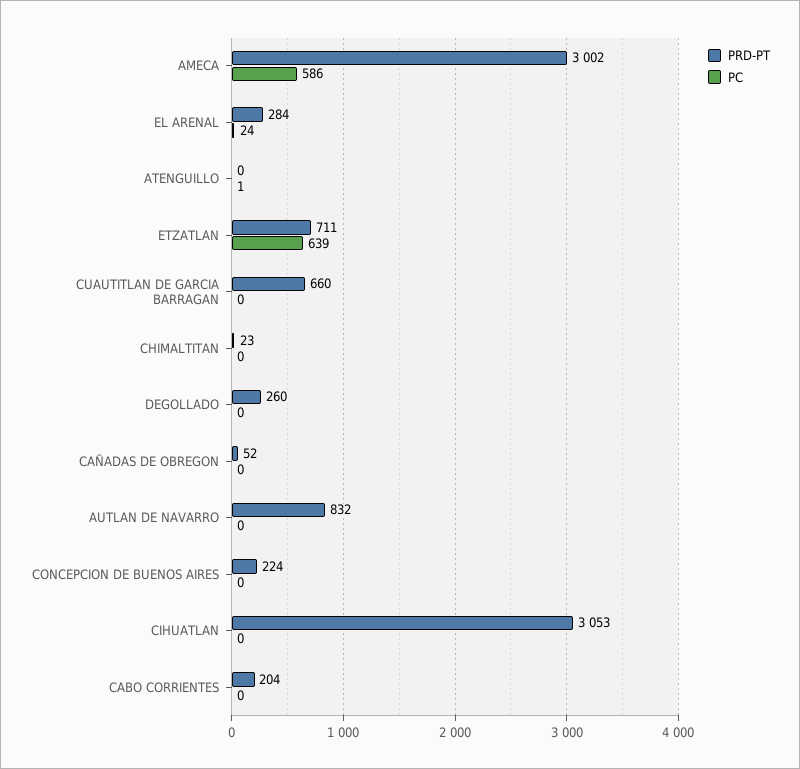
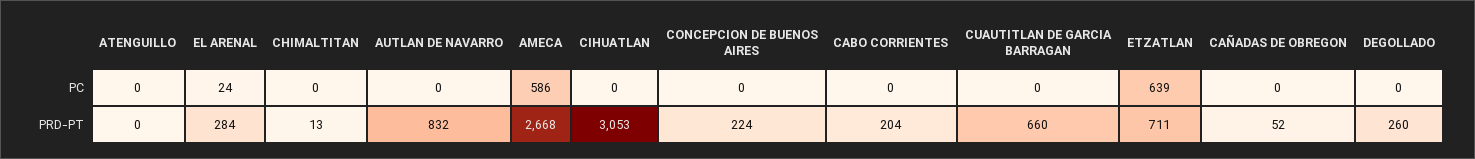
PRD-PT, AMECA: 3002 -> 2668
PC, ATENGUILLO: 1 -> 0
PRD-PT, CHIMALTITAN: 23 -> 13

